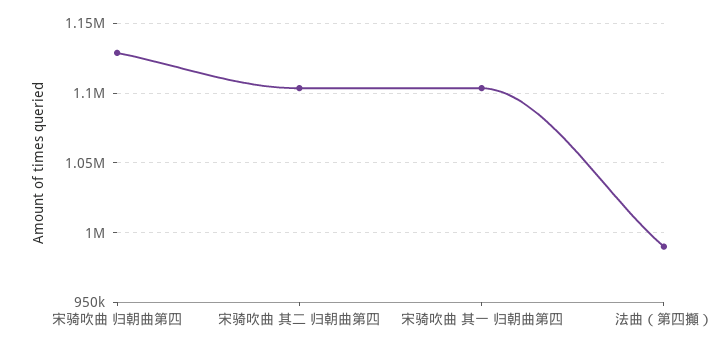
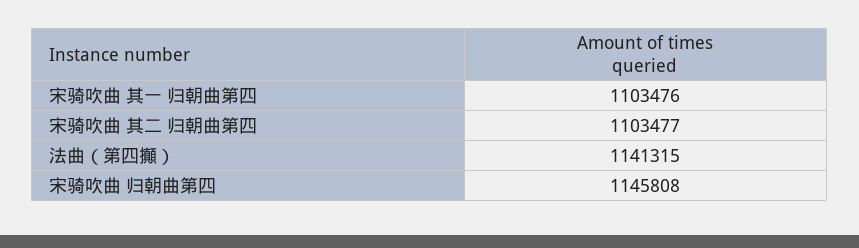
宋骑吹曲 归朝曲第四: 1130000 -> 1145808
法曲（第四攧）: 990000 -> 1141315

